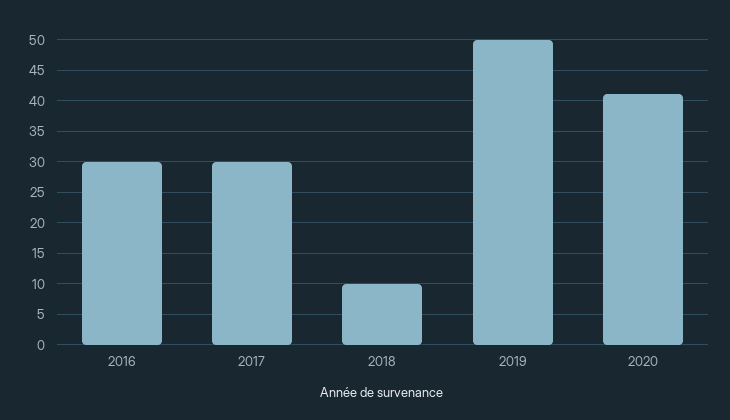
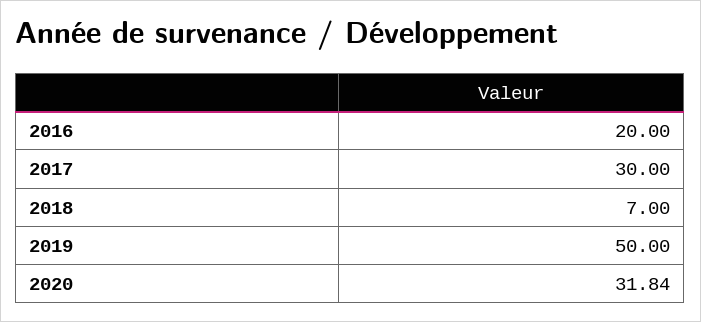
2016: 30 -> 20
2018: 10 -> 7
2020: 41 -> 31.84

